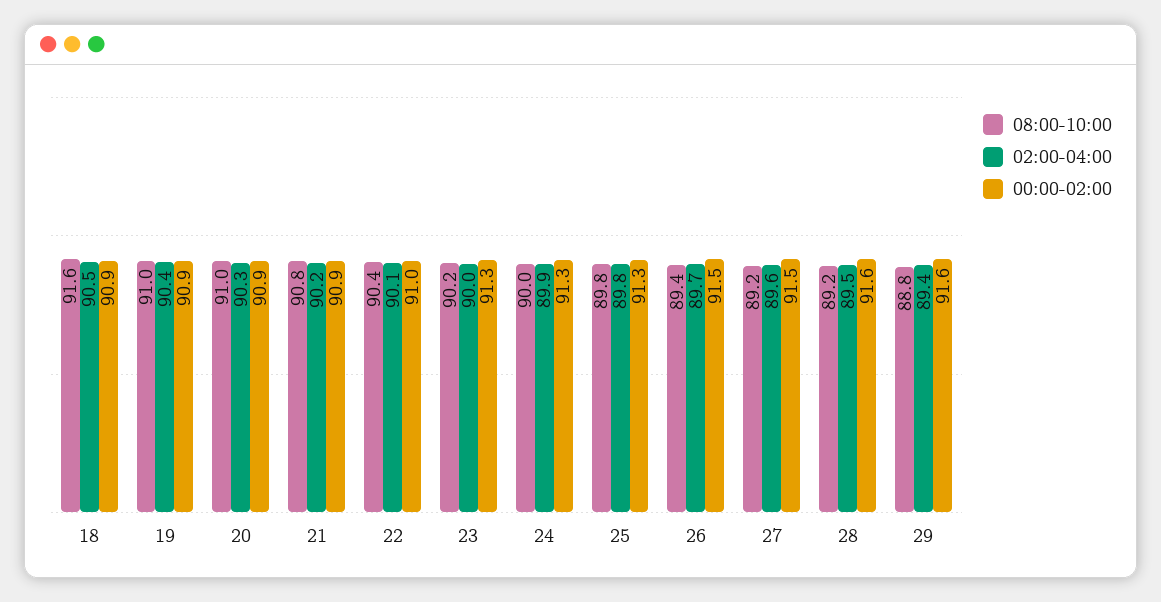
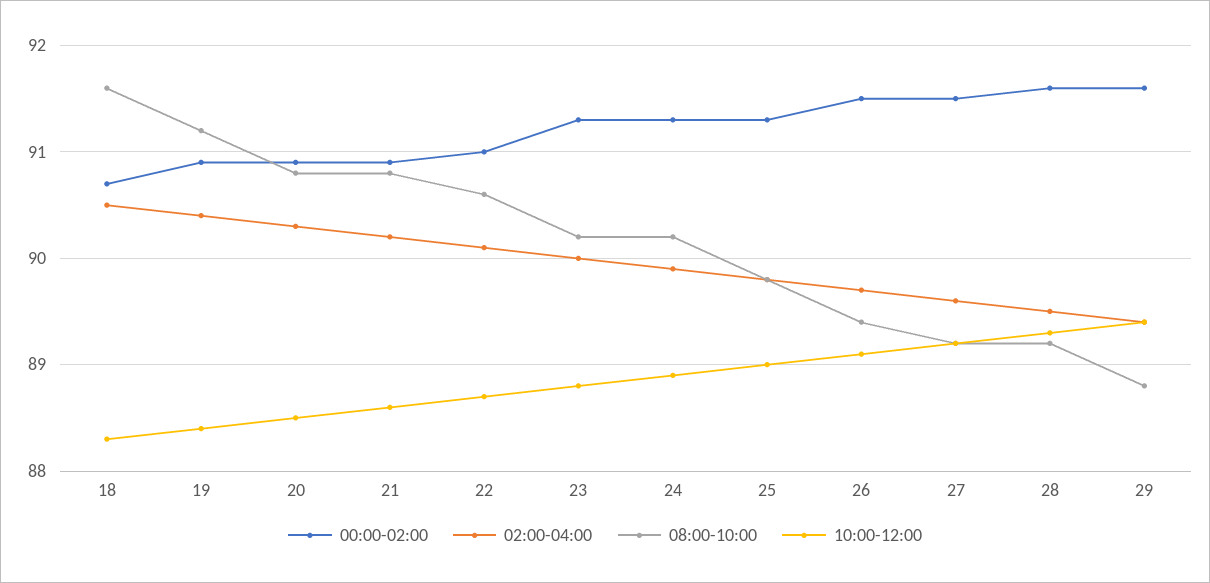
00:00-02:00, 18: 90.9 -> 90.7
08:00-10:00, 19: 91 -> 91.2
08:00-10:00, 20: 91 -> 90.8
08:00-10:00, 22: 90.4 -> 90.6
08:00-10:00, 24: 90 -> 90.2
10:00-12:00, 18: none -> 88.3
10:00-12:00, 19: none -> 88.4
10:00-12:00, 20: none -> 88.5
10:00-12:00, 21: none -> 88.6
10:00-12:00, 22: none -> 88.7
10:00-12:00, 23: none -> 88.8
10:00-12:00, 24: none -> 88.9
10:00-12:00, 25: none -> 89
10:00-12:00, 26: none -> 89.1
10:00-12:00, 27: none -> 89.2
10:00-12:00, 28: none -> 89.3
10:00-12:00, 29: none -> 89.4

